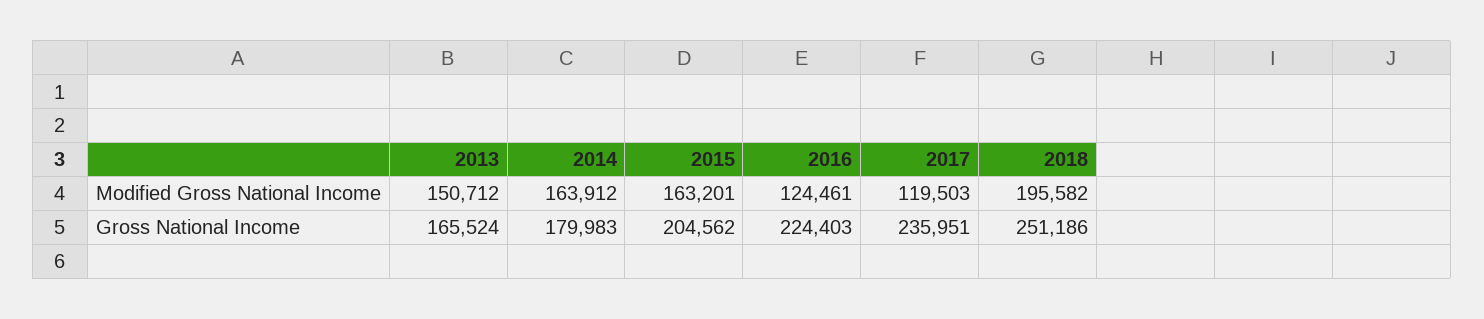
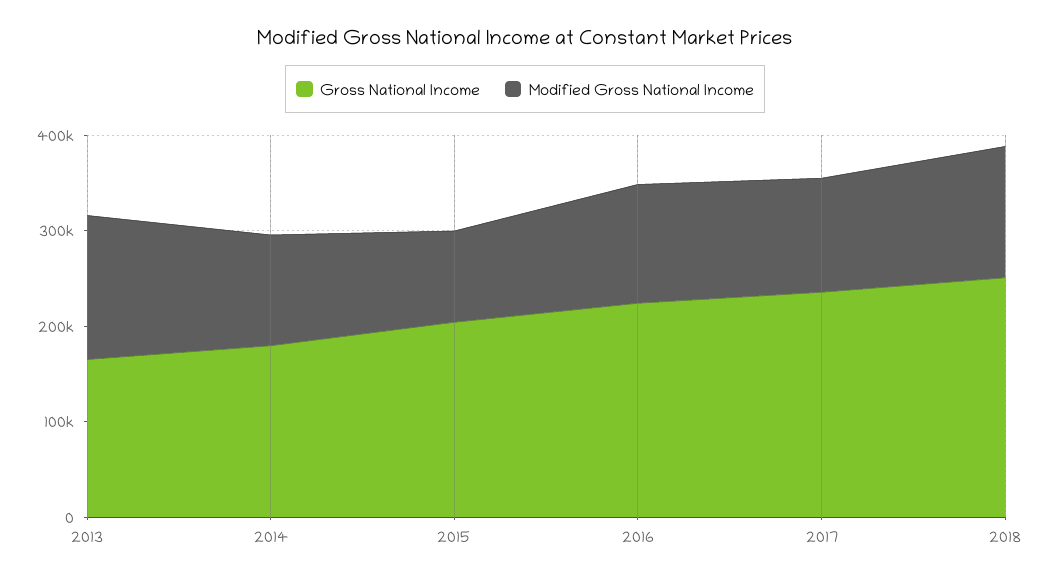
Modified Gross National Income, 2014: 163912 -> 120000
Modified Gross National Income, 2015: 163201 -> 100000
Modified Gross National Income, 2018: 195582 -> 140000

